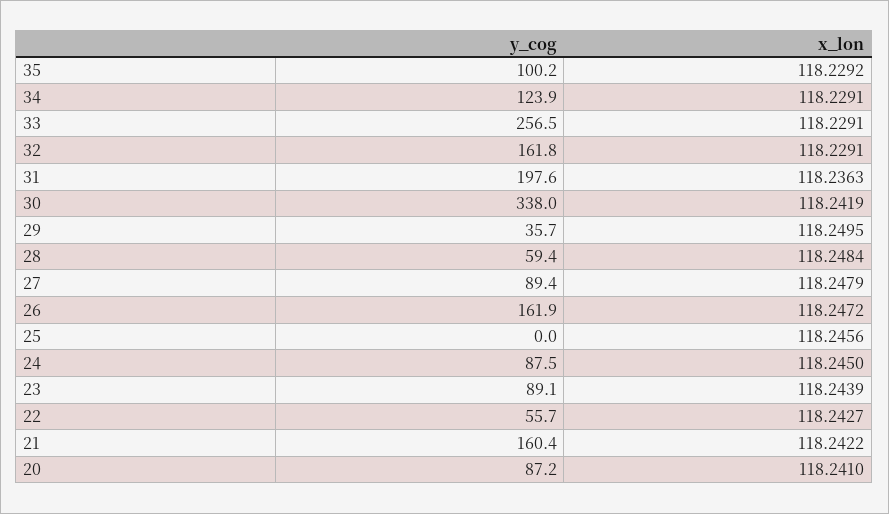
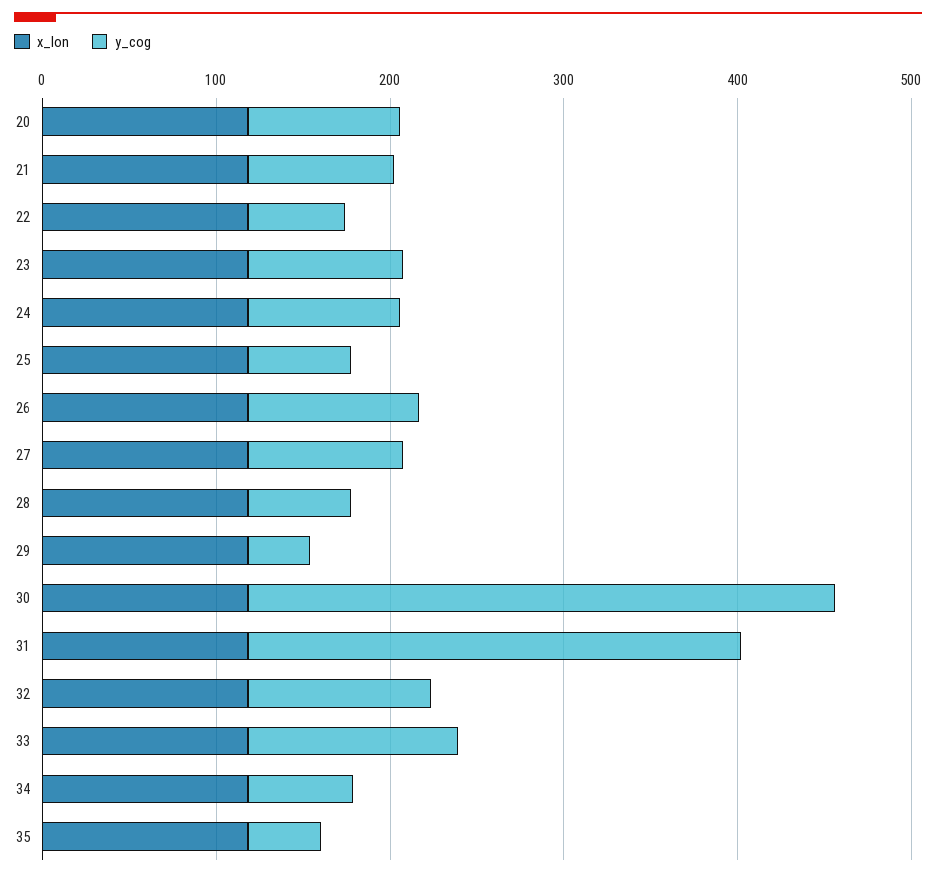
y_cog, 35: 100.2 -> 40
y_cog, 34: 123.9 -> 60
y_cog, 33: 256.5 -> 120
y_cog, 32: 161.8 -> 100
y_cog, 31: 197.6 -> 280
y_cog, 26: 161.9 -> 100
y_cog, 25: 0 -> 60
y_cog, 21: 160.4 -> 80

